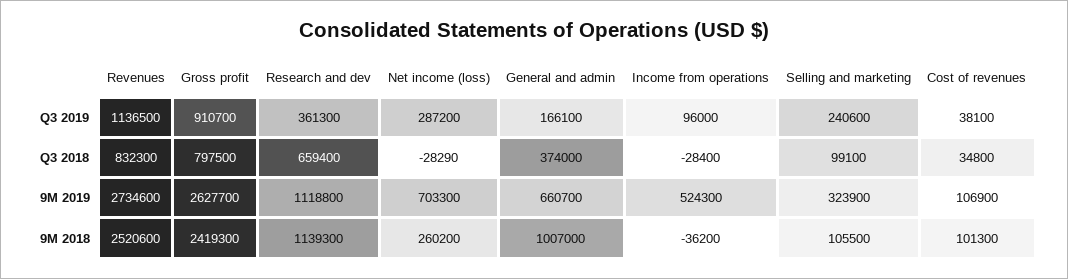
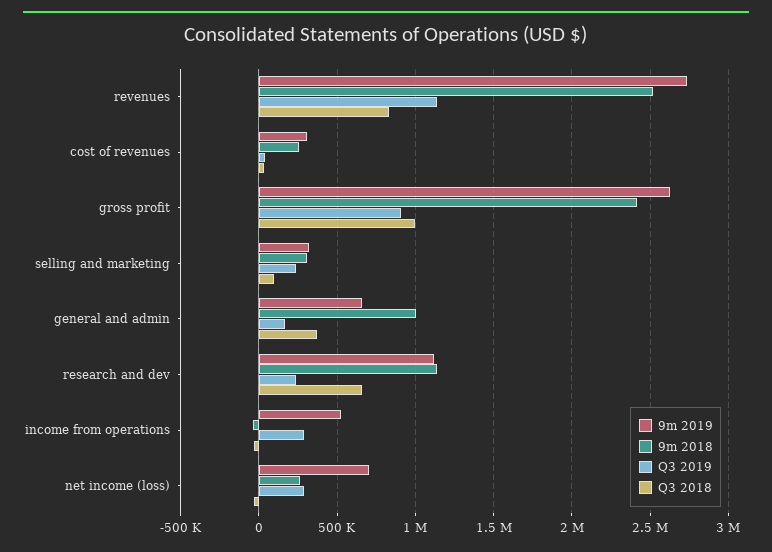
Q3 2019, Research and dev: 361300 -> 250000
Q3 2019, Income from operations: 96000 -> 300000
Q3 2018, Gross profit: 797500 -> 1000000
9M 2019, Cost of revenues: 106900 -> 300000
9M 2018, Selling and marketing: 105500 -> 300000
9M 2018, Cost of revenues: 101300 -> 250000

